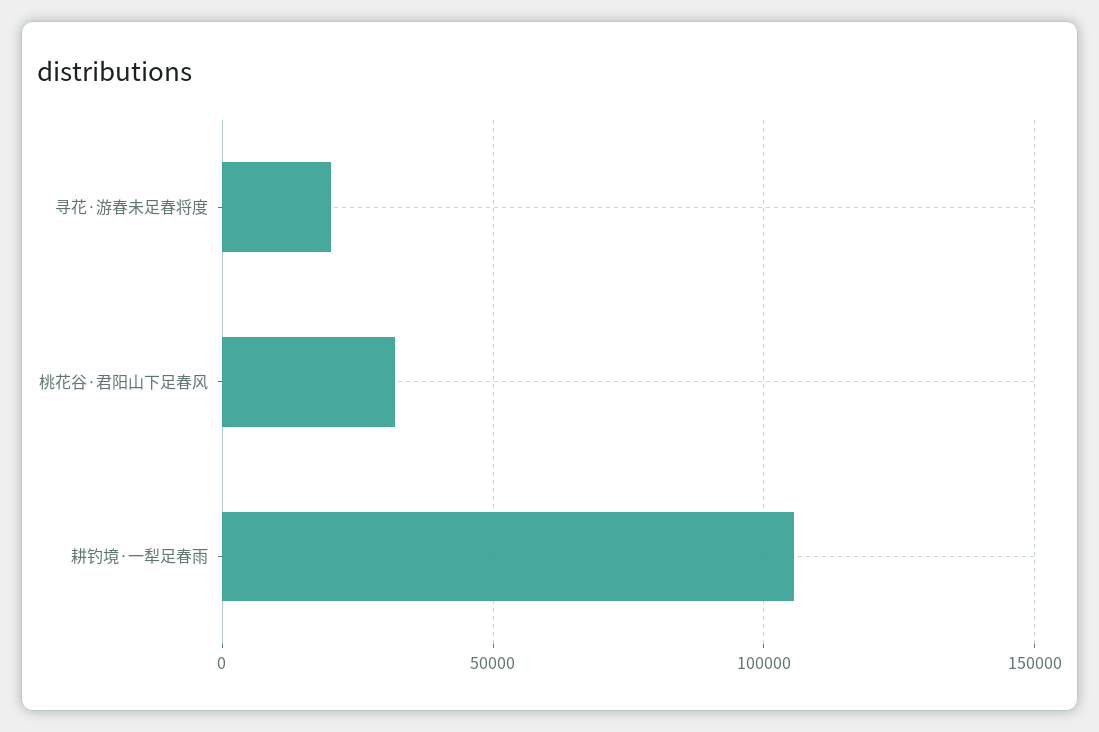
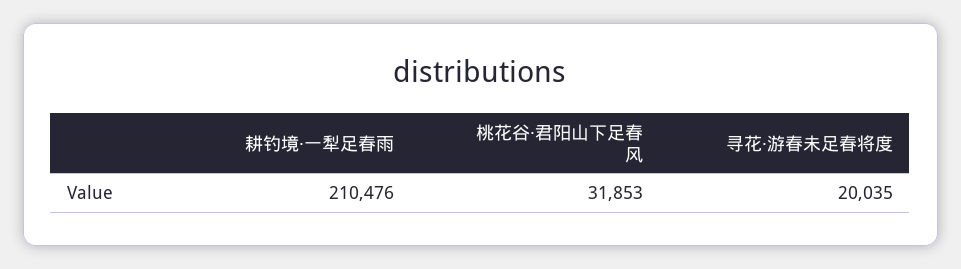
耕钓境·一犁足春雨: 105000 -> 210476

